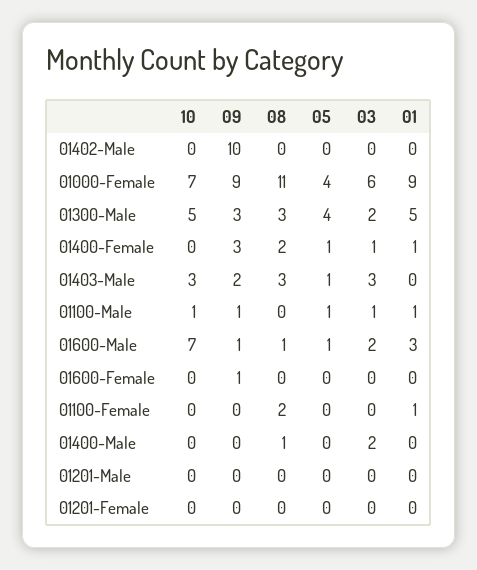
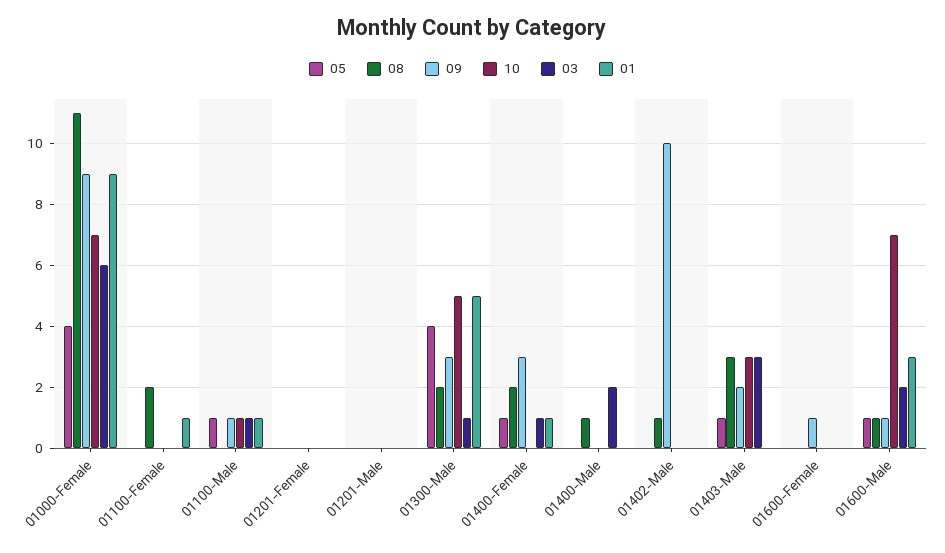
08, 01402-Male: 0 -> 1
08, 01300-Male: 3 -> 2
03, 01300-Male: 2 -> 1

